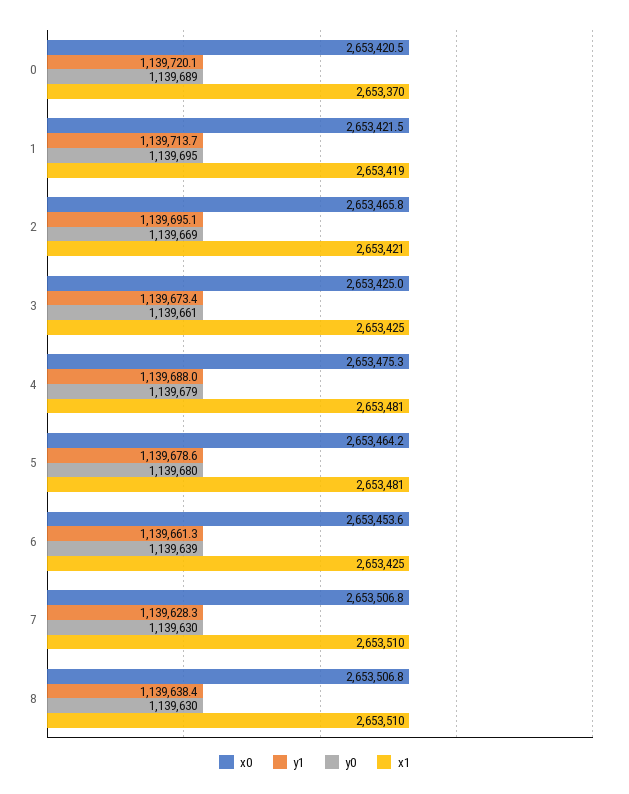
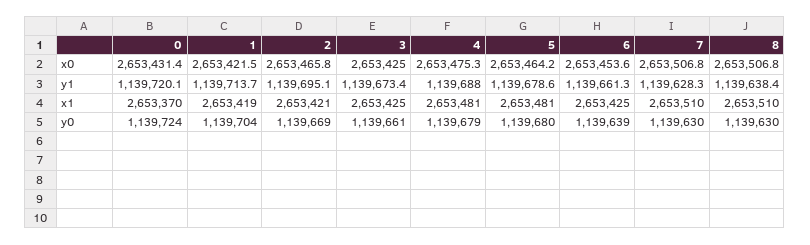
x0, 0: 2653420.5 -> 2653431.4
y0, 0: 1139689 -> 1139724
y0, 1: 1139695 -> 1139704

